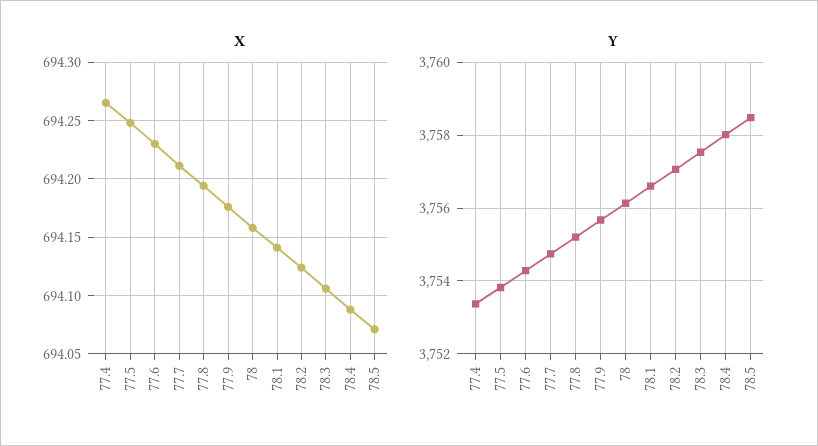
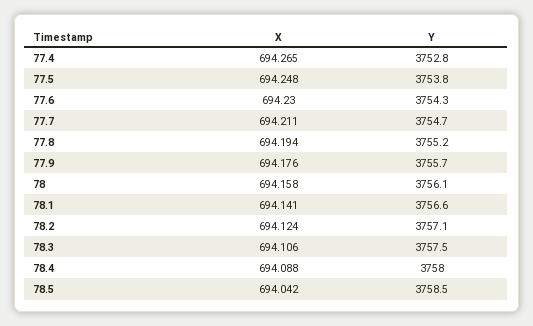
X, 78.5: 694.07 -> 694.042
Y, 77.4: 3753.4 -> 3752.8

